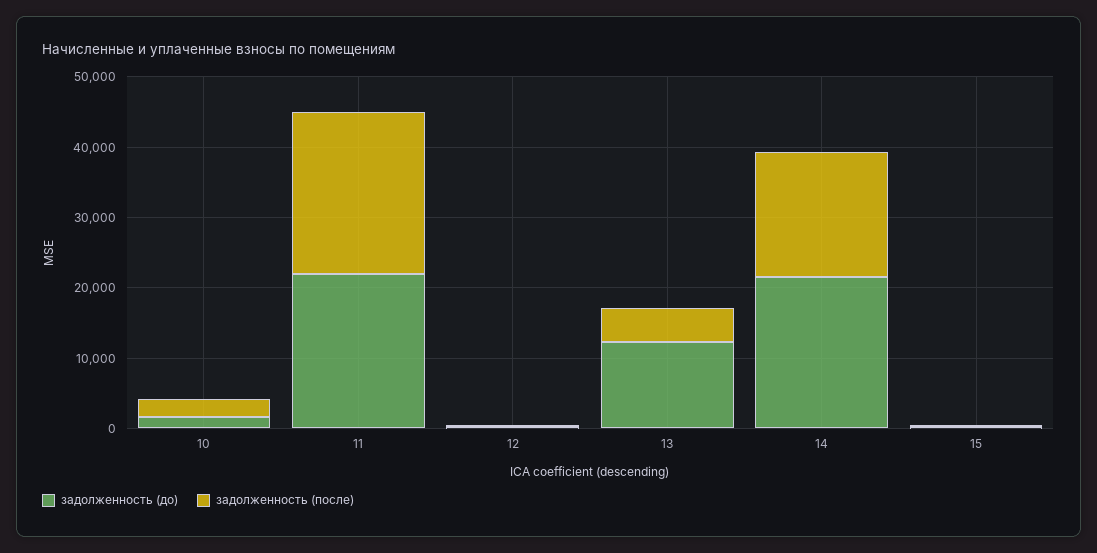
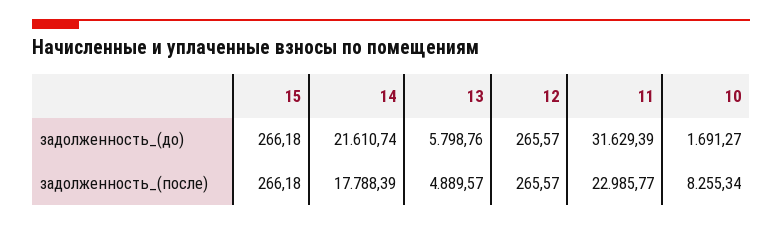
задолженность (после), 10: 2000 -> 8255.34
задолженность (до), 11: 22000 -> 31629.39
задолженность (до), 13: 12000 -> 5798.76

